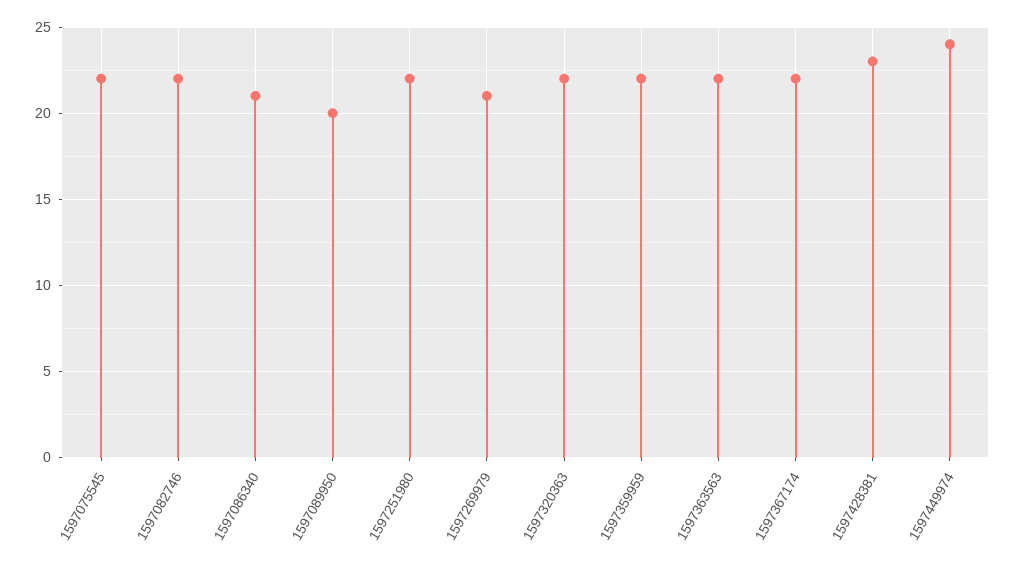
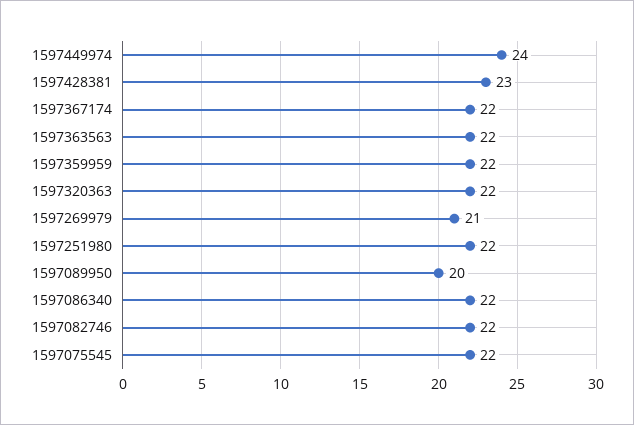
1597086340: 21 -> 22

